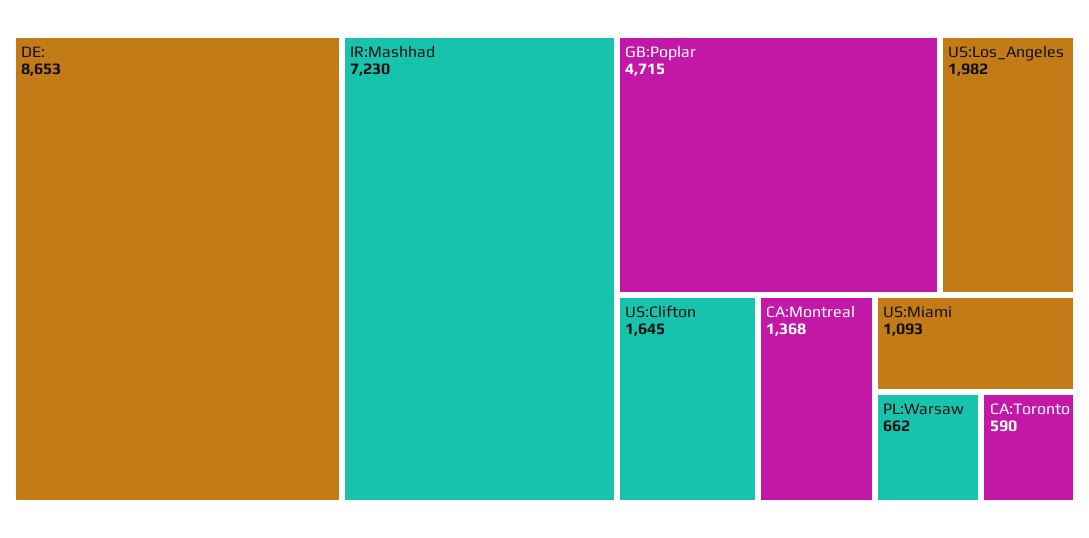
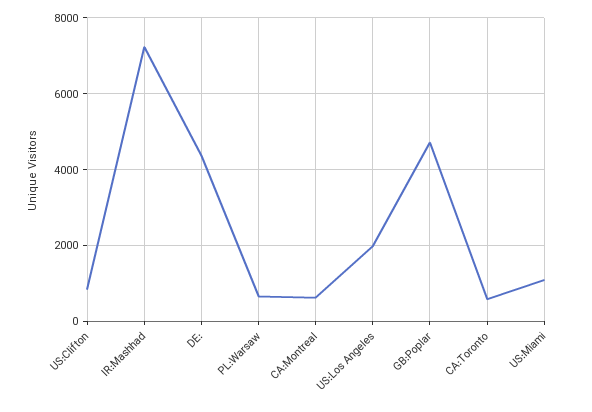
DE:: 8653 -> 4400
US:Clifton: 1645 -> 800
CA:Montreal: 1368 -> 600

